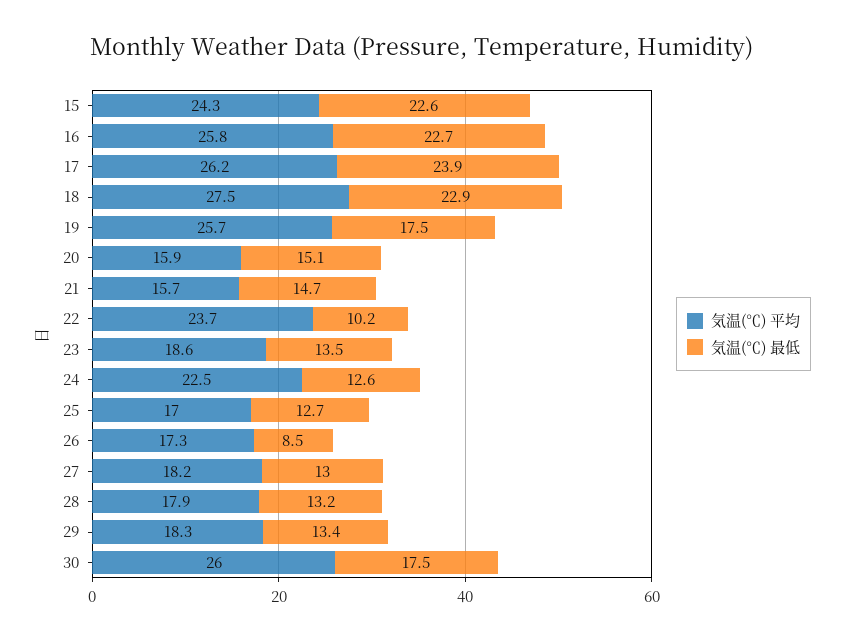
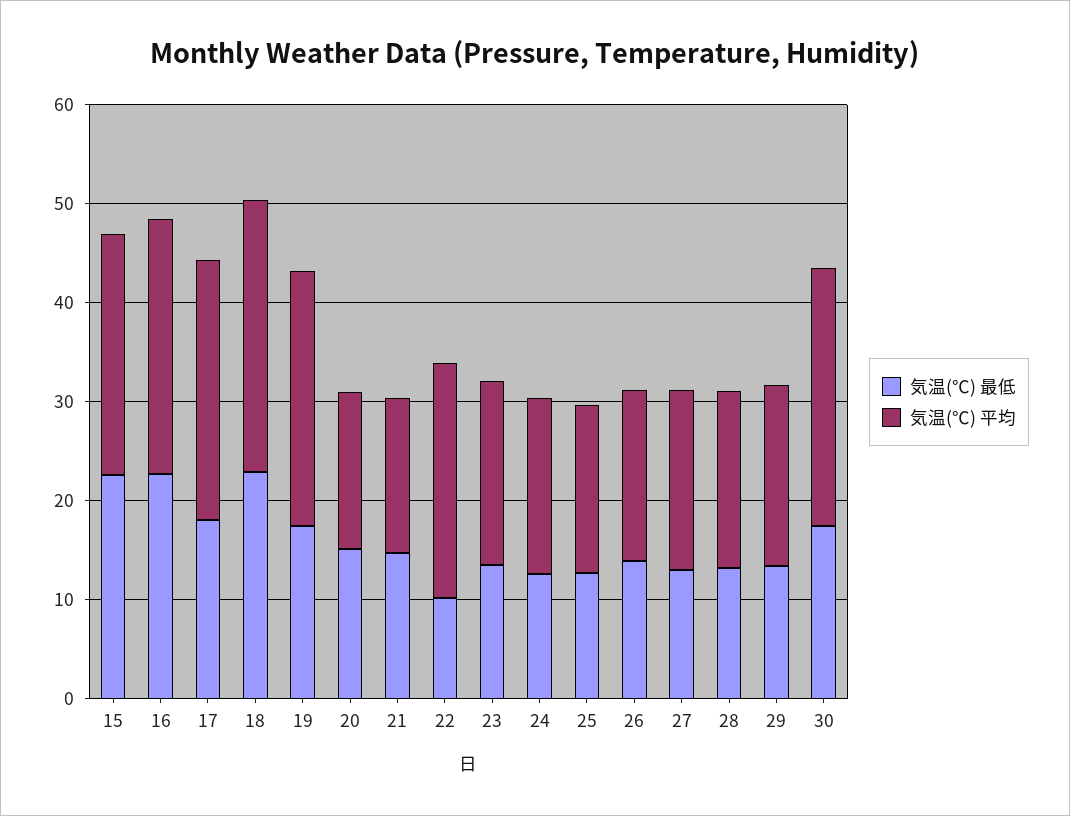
気温(℃) 最低, 17: 23.9 -> 18
気温(℃) 平均, 24: 22.5 -> 18
気温(℃) 最低, 26: 8.5 -> 14

